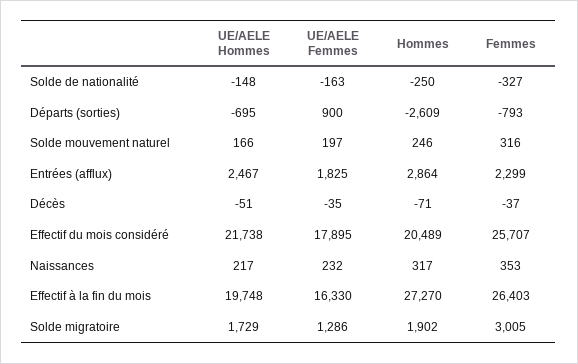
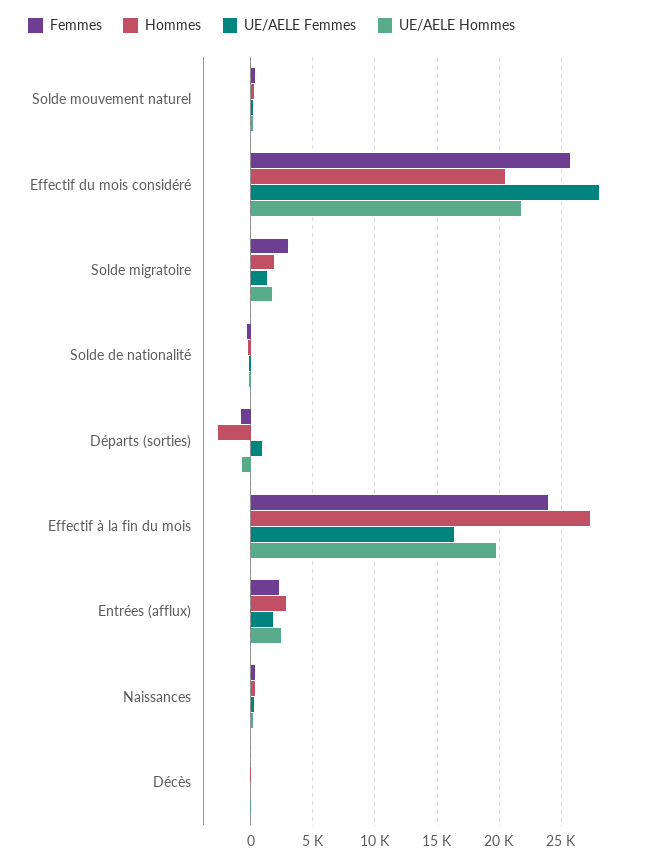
UE/AELE Femmes, Effectif du mois considéré: 17895 -> 28000
Femmes, Effectif à la fin du mois: 26403 -> 24000

